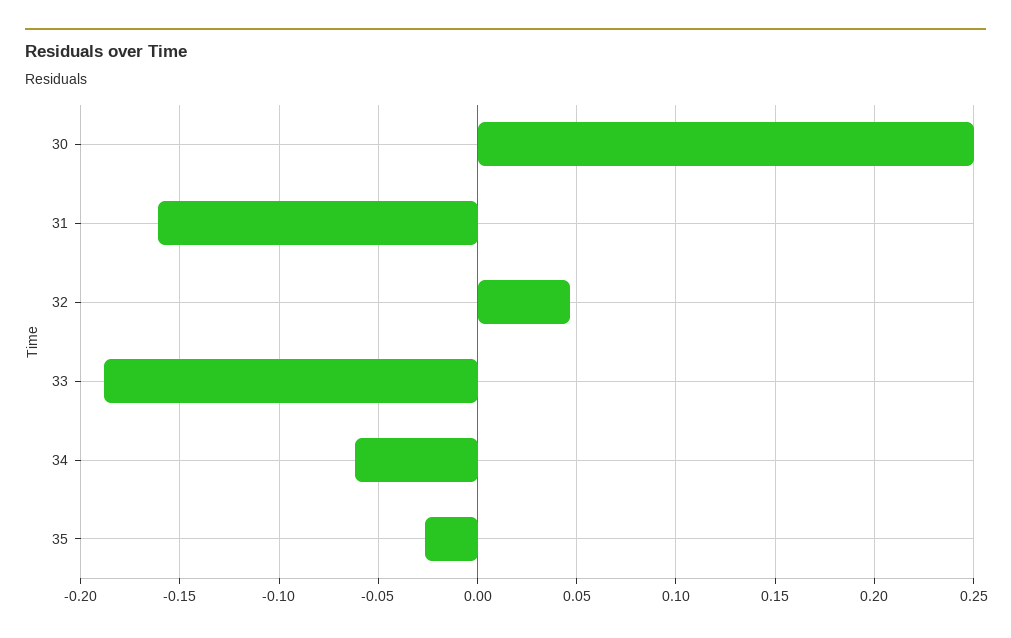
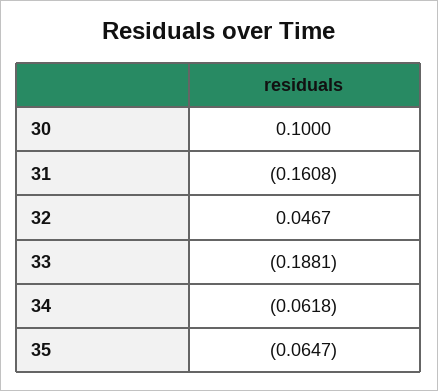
30: 0.25 -> 0.1
35: -0.025 -> -0.0647

